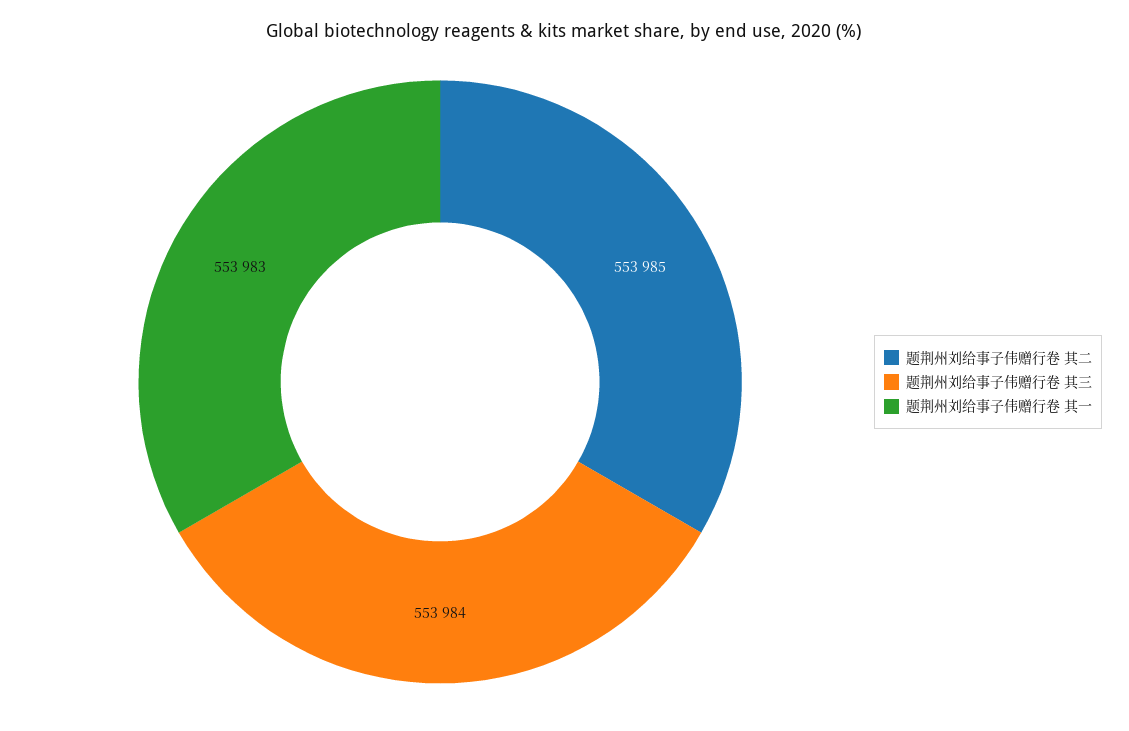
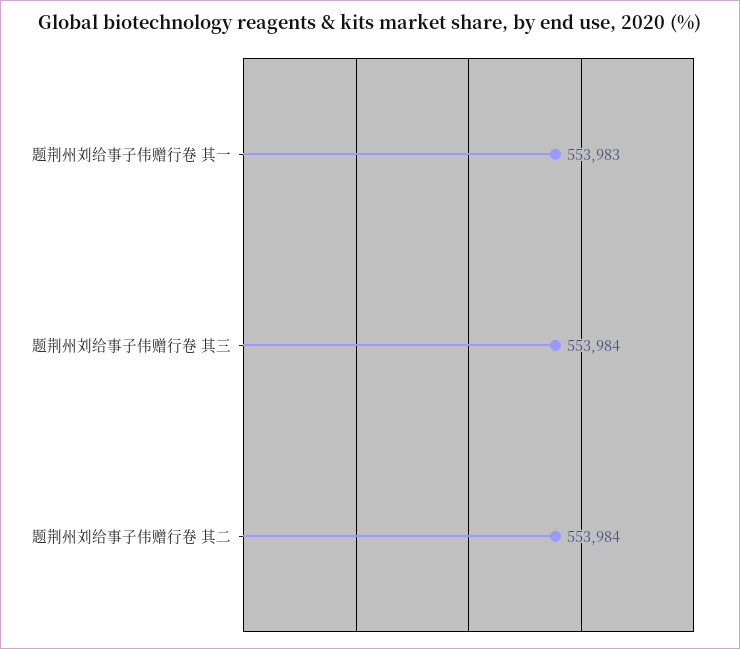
题荆州刘给事子伟赠行卷 其二: 553985 -> 553984

